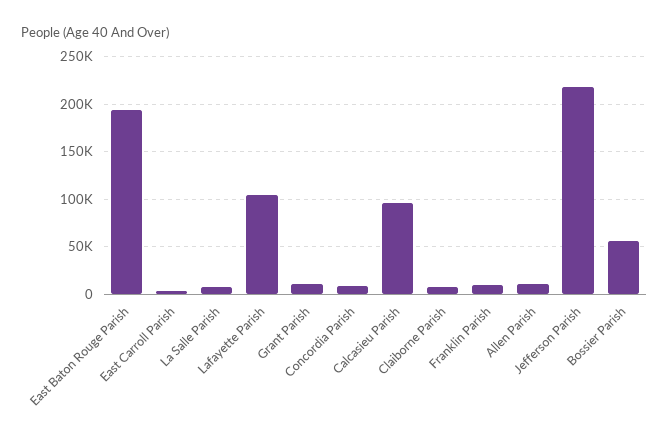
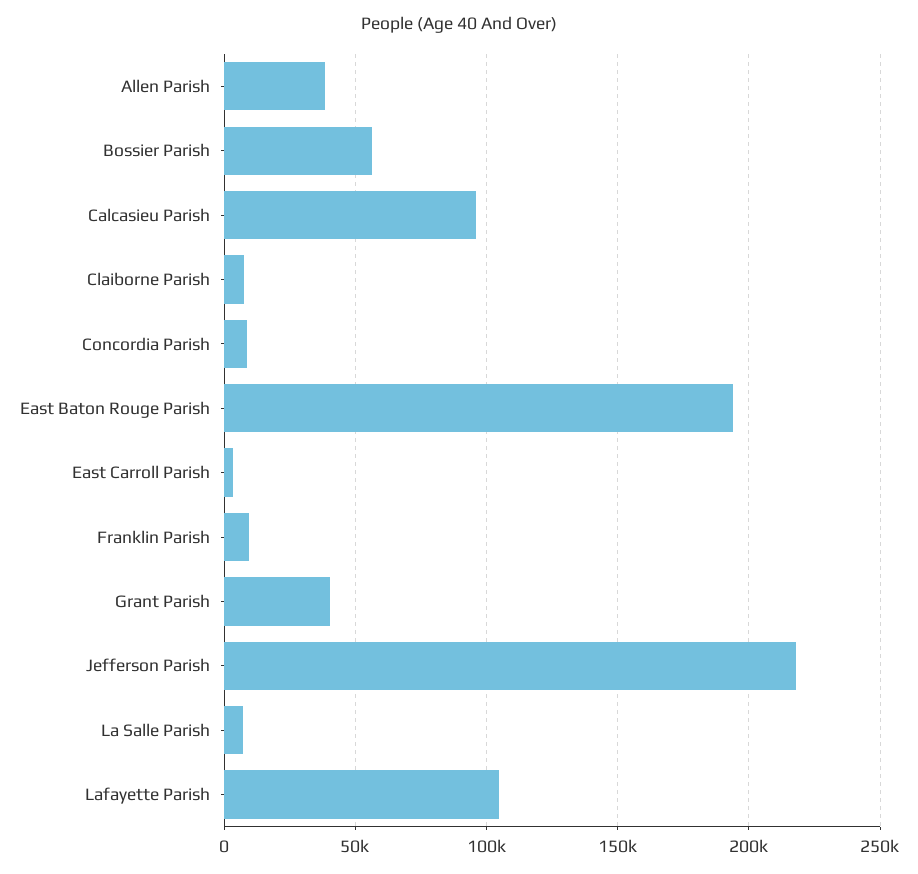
Grant Parish: 10000 -> 40000
Allen Parish: 10000 -> 40000

